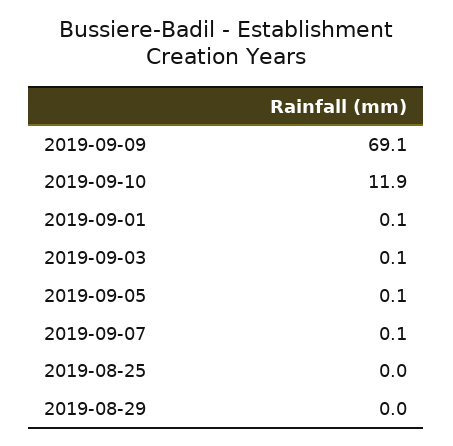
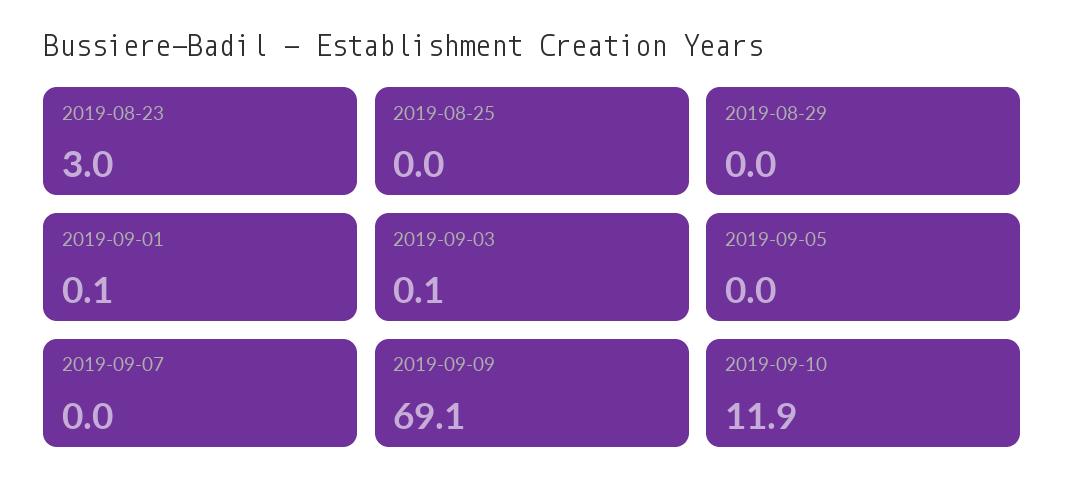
2019-09-05: 0.1 -> 0
2019-09-07: 0.1 -> 0
2019-08-23: none -> 3

